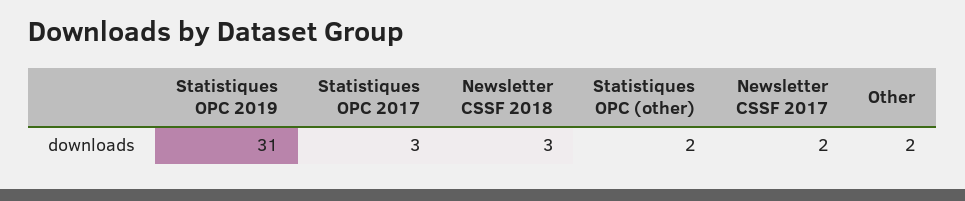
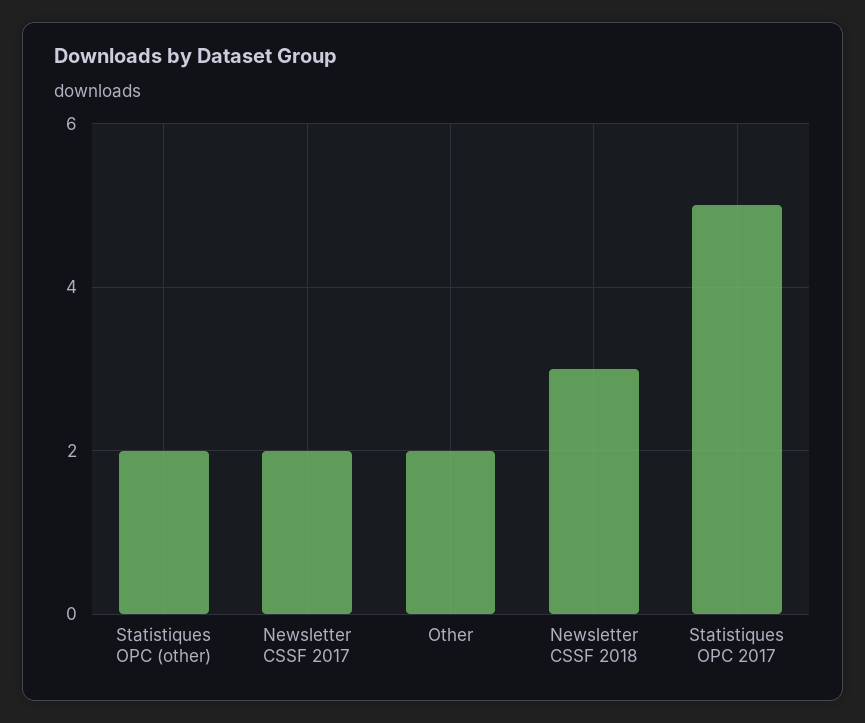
Statistiques OPC 2019: 31 -> none
Statistiques OPC 2017: 3 -> 5

